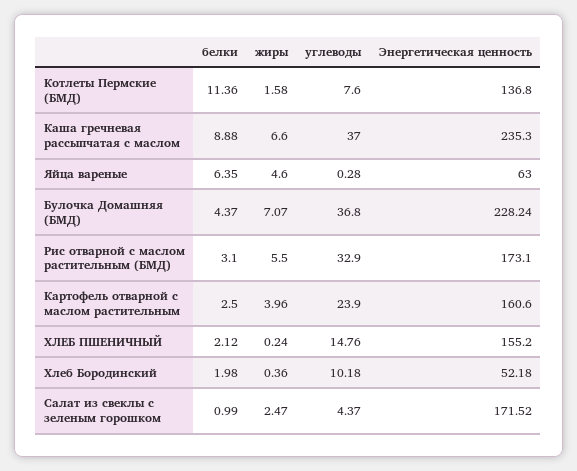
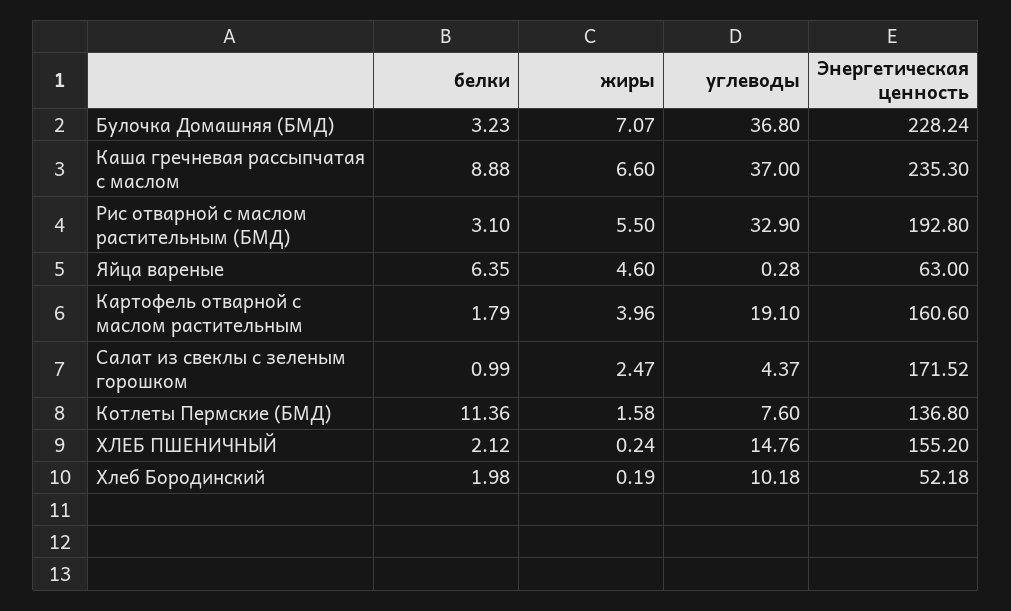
белки, Булочка Домашняя (БМД): 4.37 -> 3.23
Энергетическая ценность, Рис отварной с маслом растительным (БМД): 173.1 -> 192.8
белки, Картофель отварной с маслом растительным: 2.5 -> 1.79
углеводы, Картофель отварной с маслом растительным: 23.9 -> 19.1
жиры, Хлеб Бородинский: 0.36 -> 0.19

